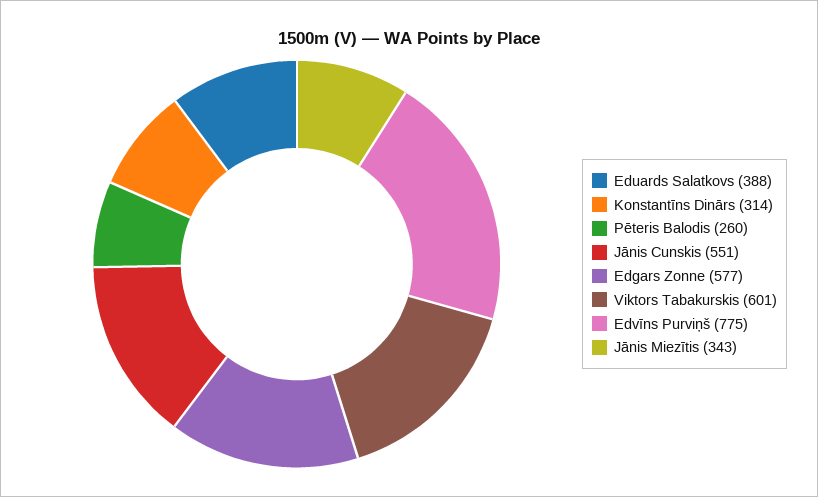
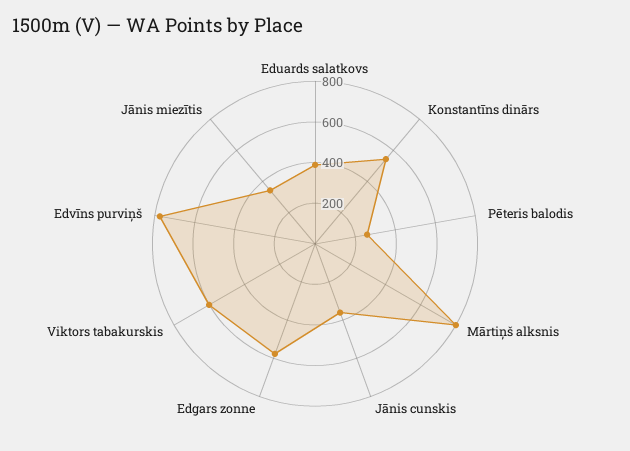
Konstantīns Dinārs: 314 -> 550
Jānis Cunskis: 551 -> 350
Mārtiņš alksnis: none -> 800

